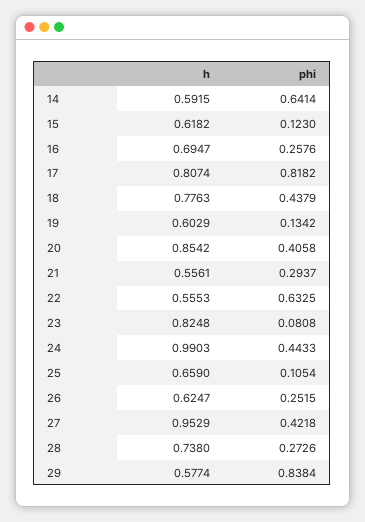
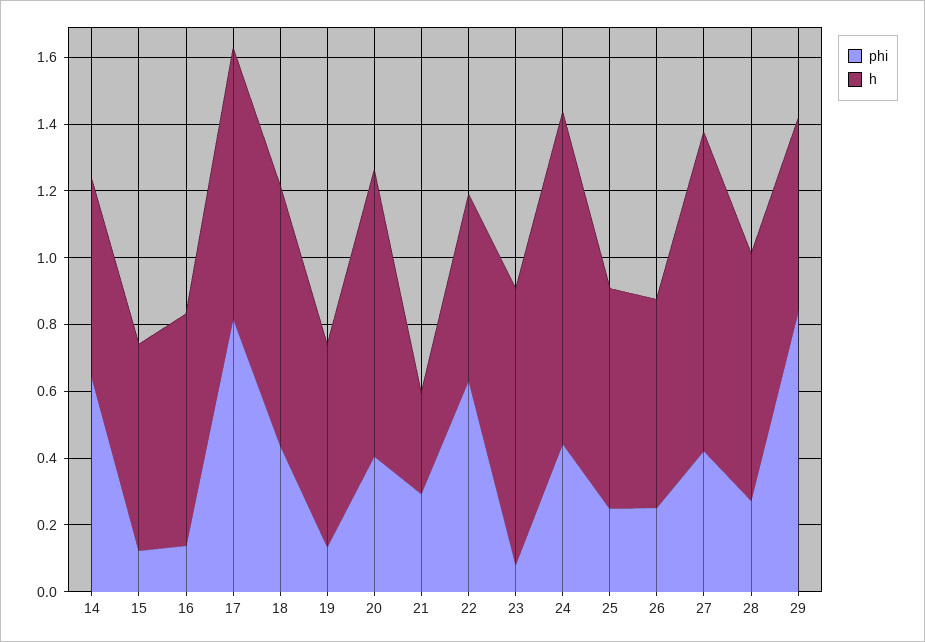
phi, 16: 0.2576 -> 0.15
h, 21: 0.5561 -> 0.3
phi, 25: 0.1054 -> 0.25

